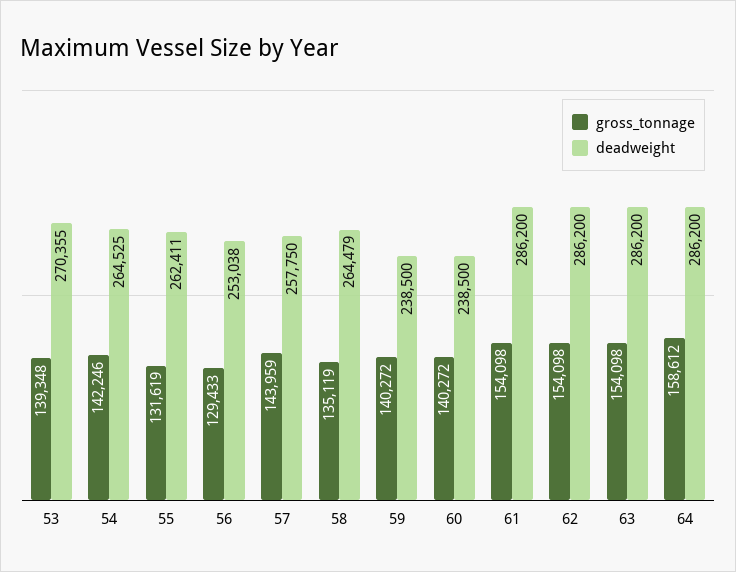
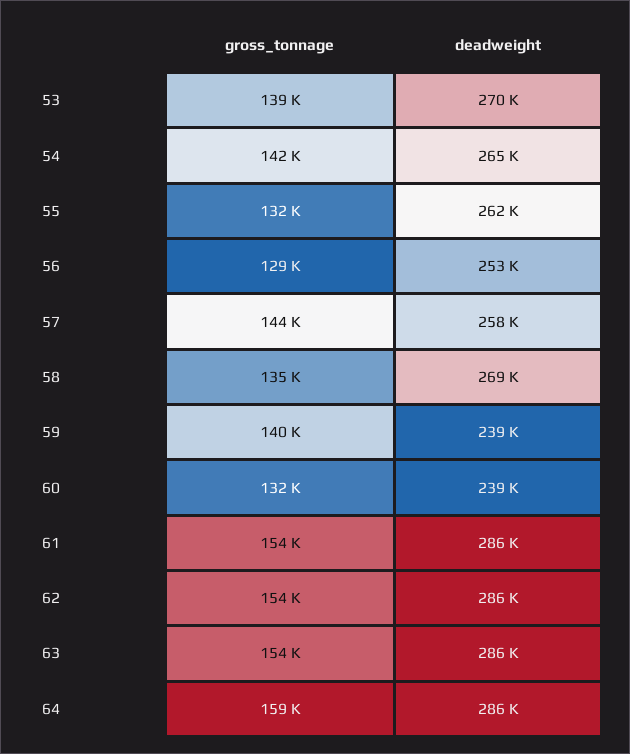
deadweight, 58: 264479 -> 269000
gross_tonnage, 60: 140272 -> 132000

